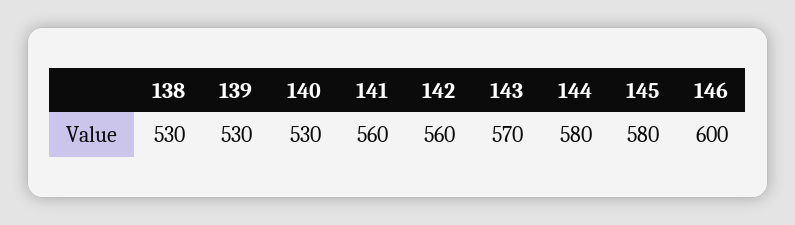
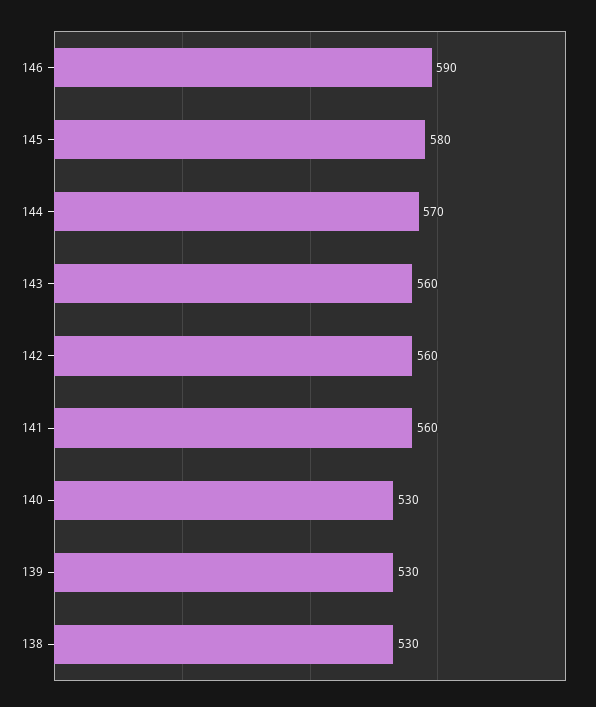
143: 570 -> 560
144: 580 -> 570
146: 600 -> 590

